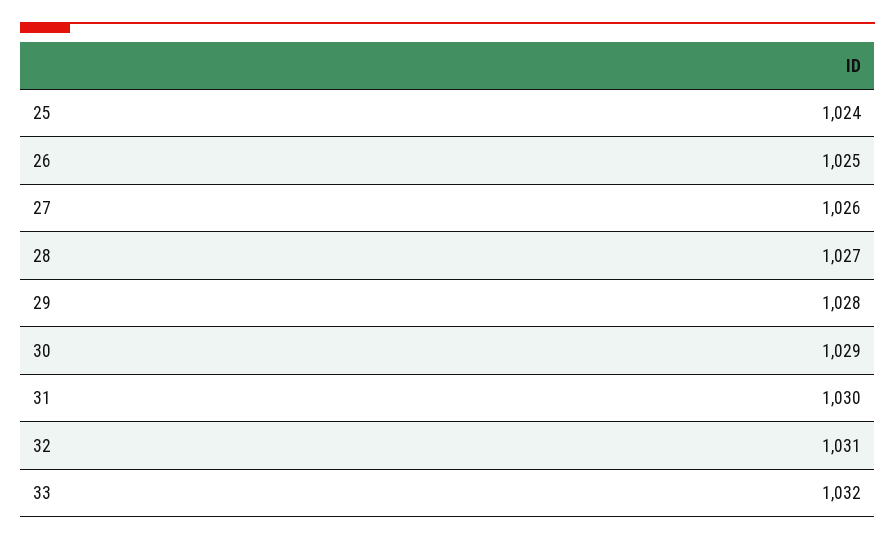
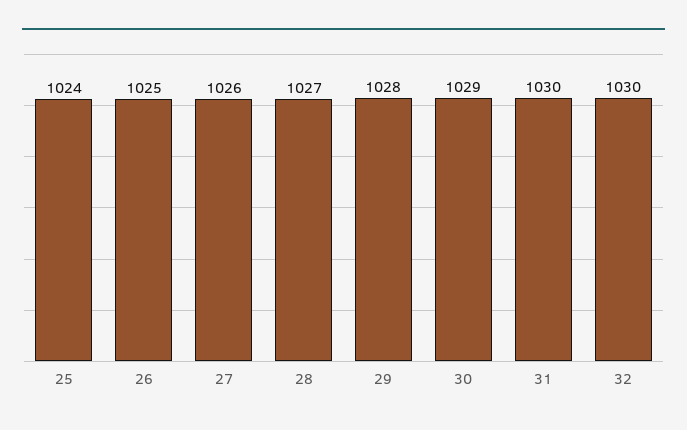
32: 1031 -> 1030
33: 1032 -> none

